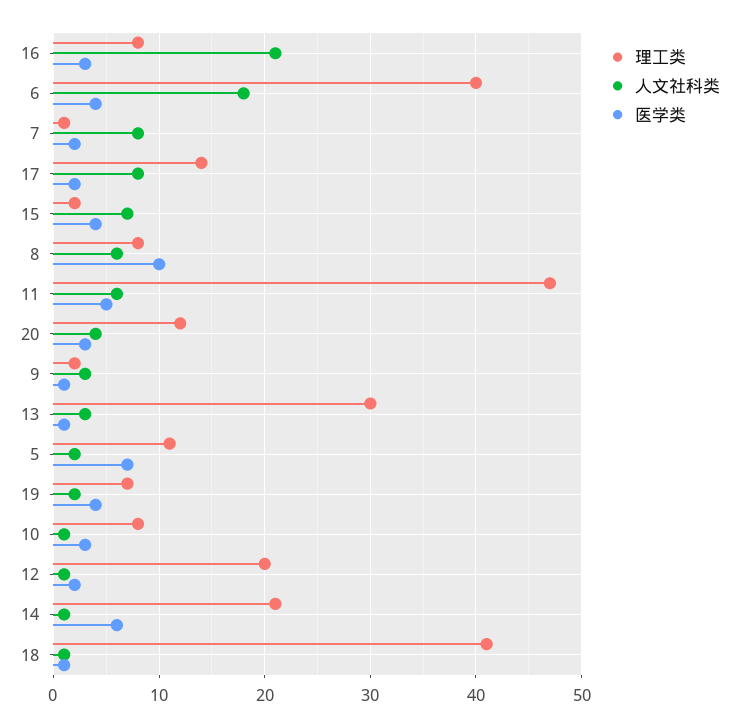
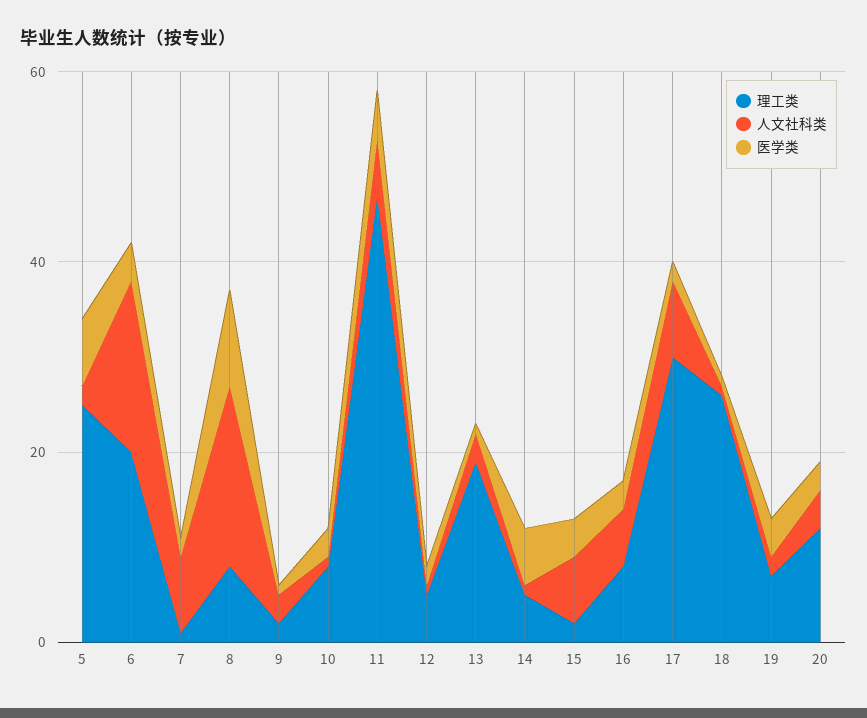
人文社科类, 16: 21 -> 5
理工类, 6: 40 -> 20
理工类, 17: 14 -> 30
人文社科类, 8: 6 -> 20
理工类, 13: 30 -> 20
理工类, 5: 11 -> 25
理工类, 12: 20 -> 5
理工类, 14: 21 -> 5
理工类, 18: 41 -> 25

